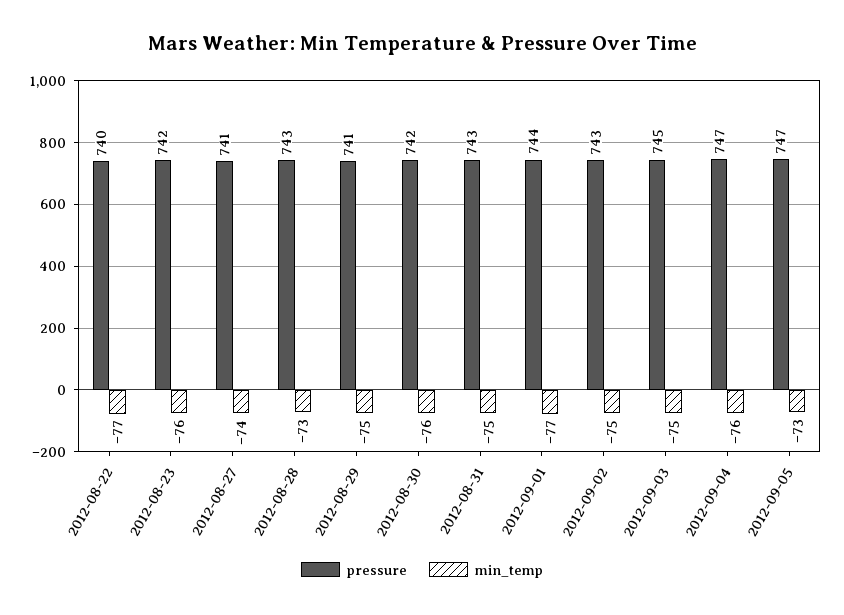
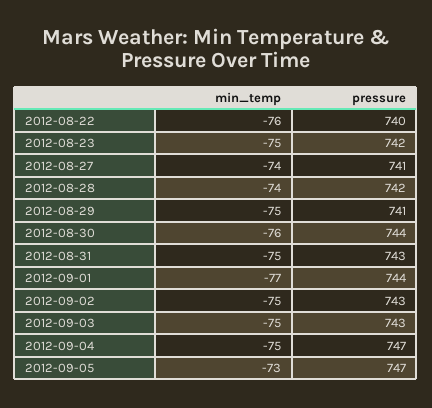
min_temp, 2012-08-22: -77 -> -76
min_temp, 2012-08-23: -76 -> -75
pressure, 2012-08-28: 743 -> 742
min_temp, 2012-08-28: -73 -> -74
pressure, 2012-08-30: 742 -> 744
pressure, 2012-09-03: 745 -> 743
min_temp, 2012-09-04: -76 -> -75

